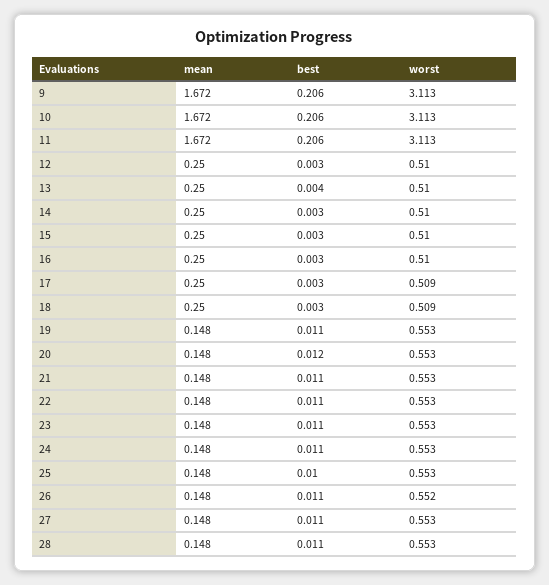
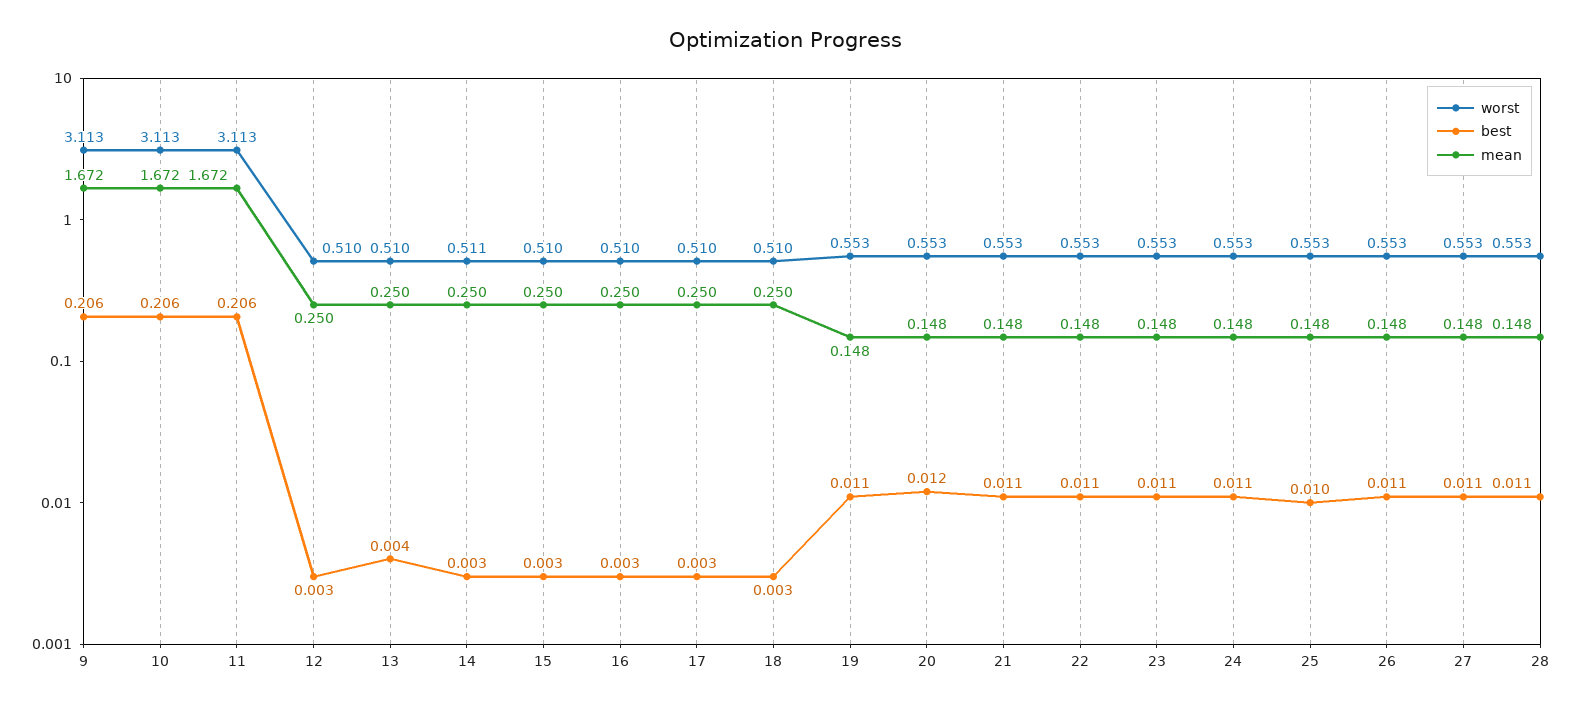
worst, 14: 0.51 -> 0.511
worst, 17: 0.509 -> 0.51
worst, 18: 0.509 -> 0.51
worst, 26: 0.552 -> 0.553

